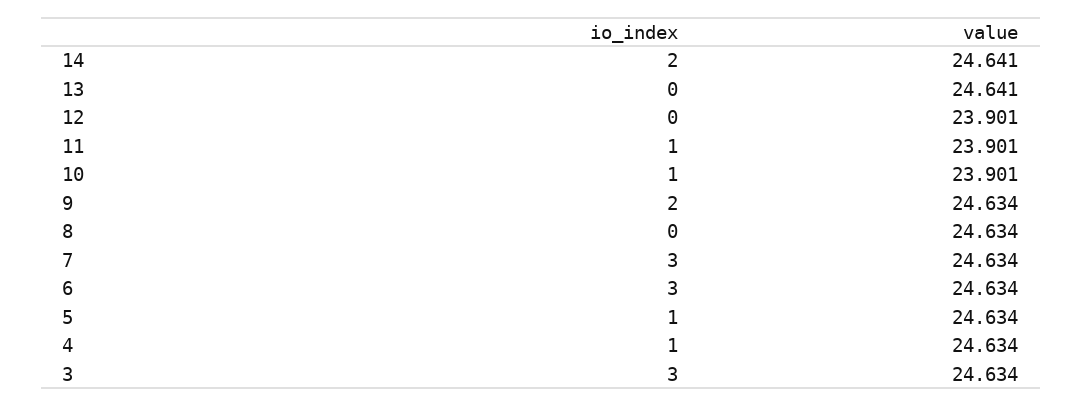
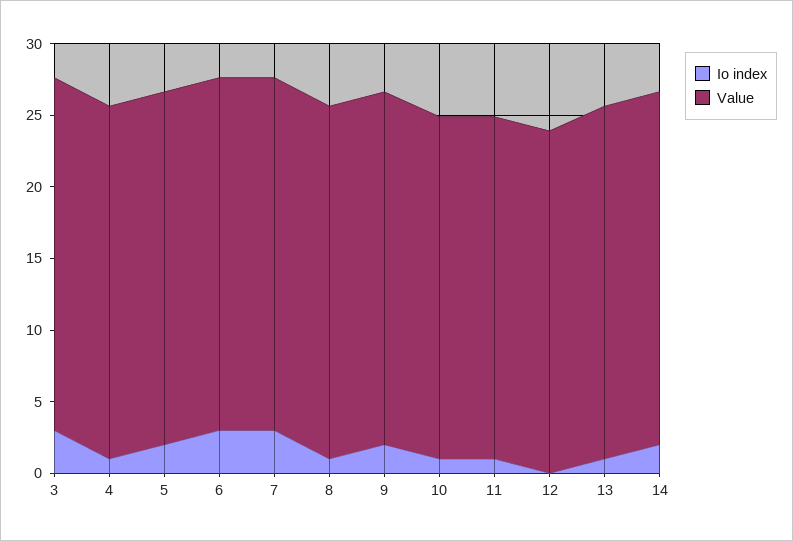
io_index, 13: 0 -> 1
io_index, 8: 0 -> 1
io_index, 5: 1 -> 2

